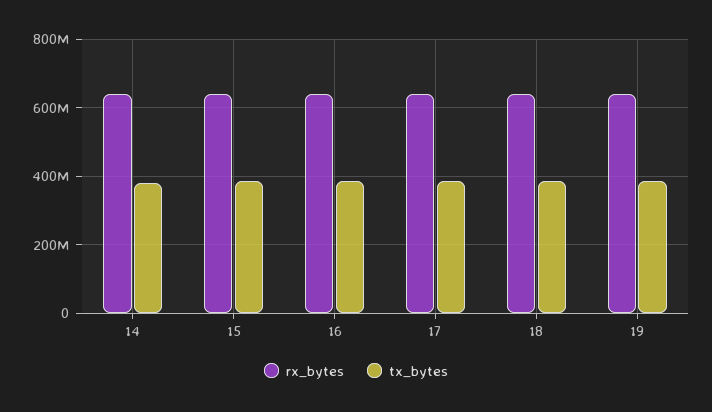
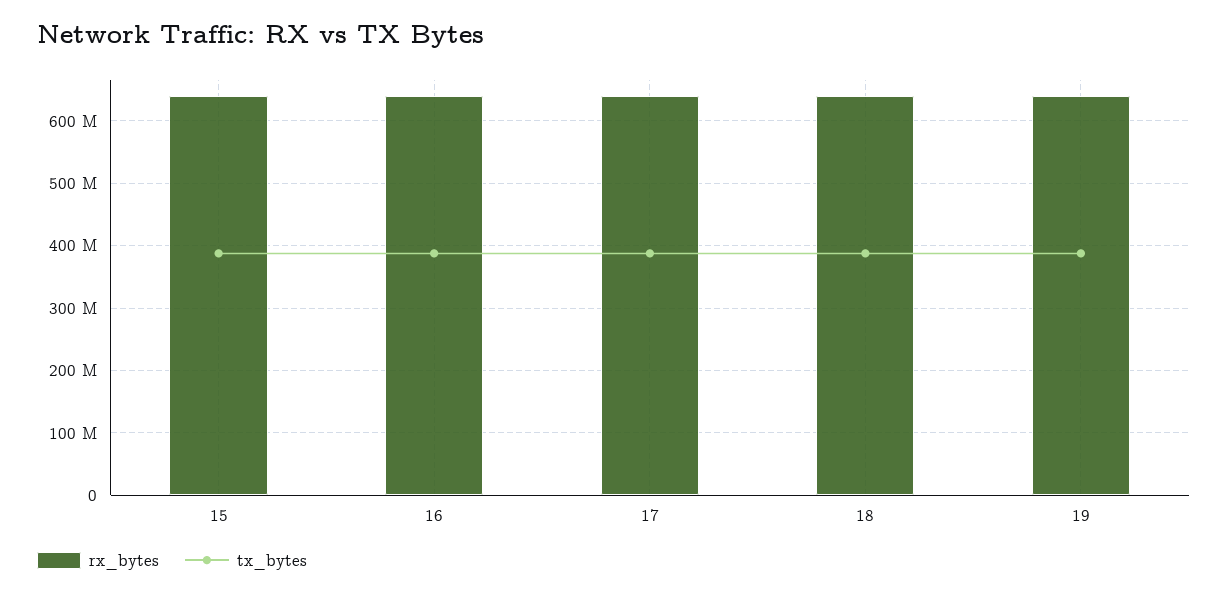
rx_bytes, 14: 640000000 -> none
tx_bytes, 14: 380000000 -> none

